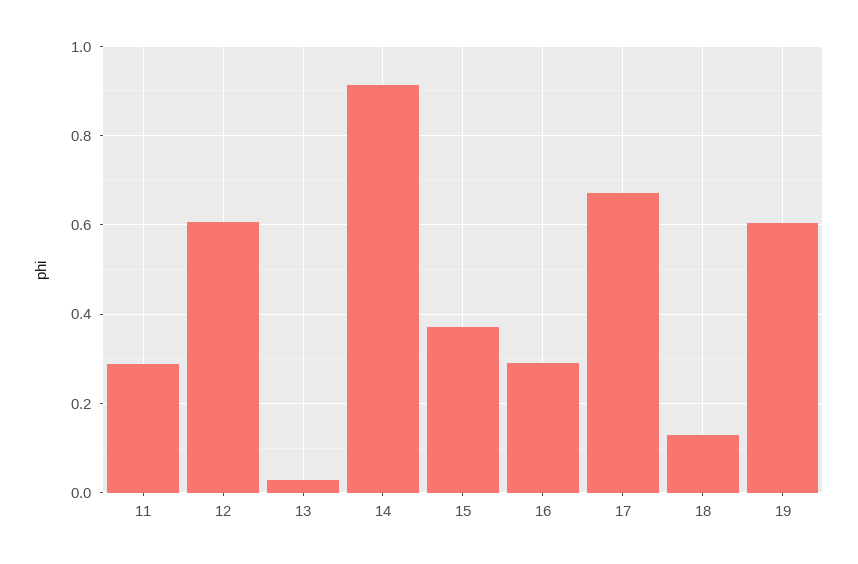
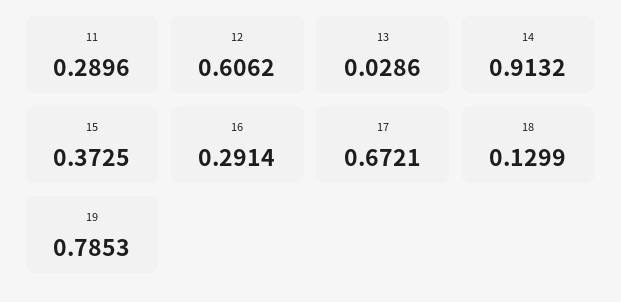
19: 0.6 -> 0.7853

